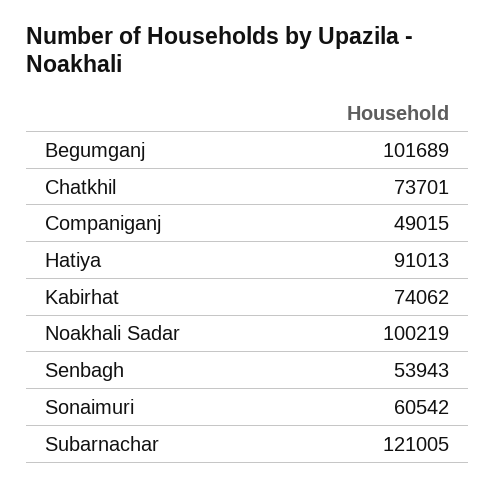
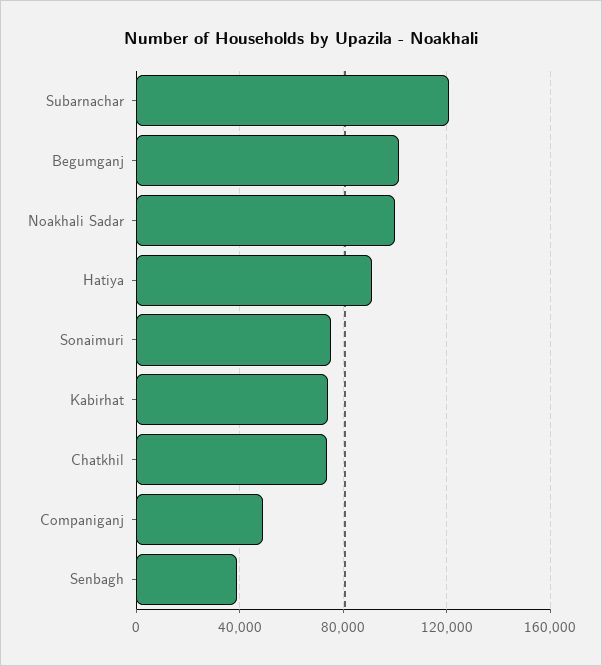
Senbagh: 53943 -> 40000
Sonaimuri: 60542 -> 75000

